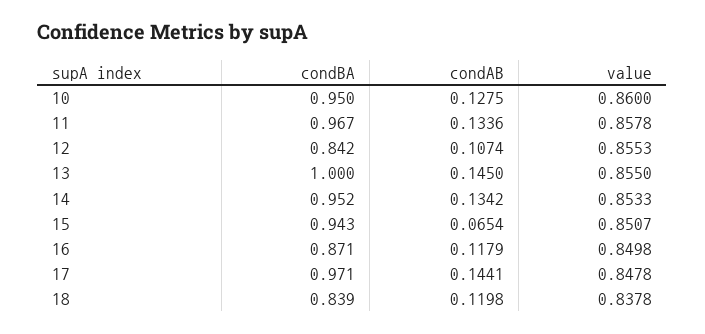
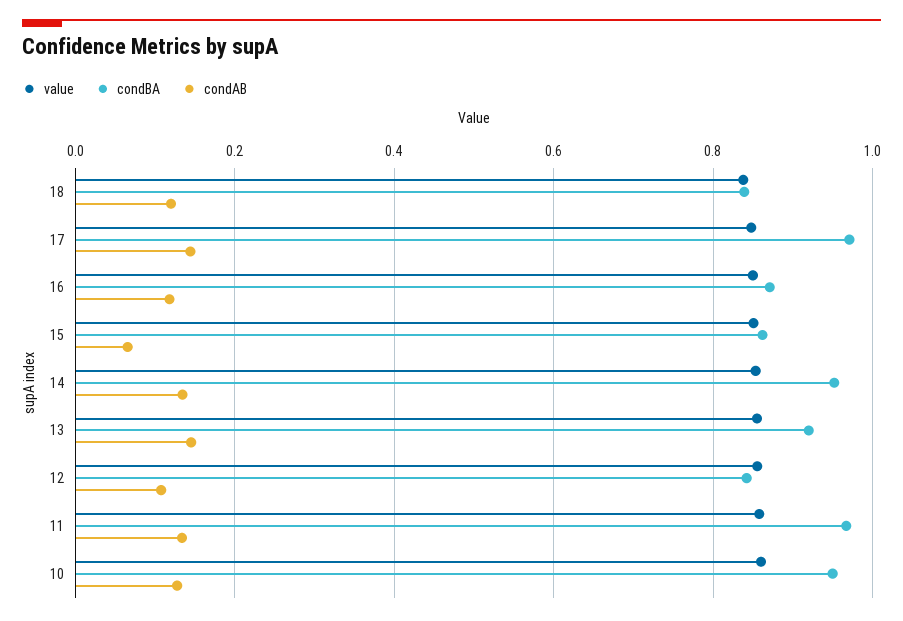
condBA, 13: 1 -> 0.92
condBA, 15: 0.943 -> 0.86

